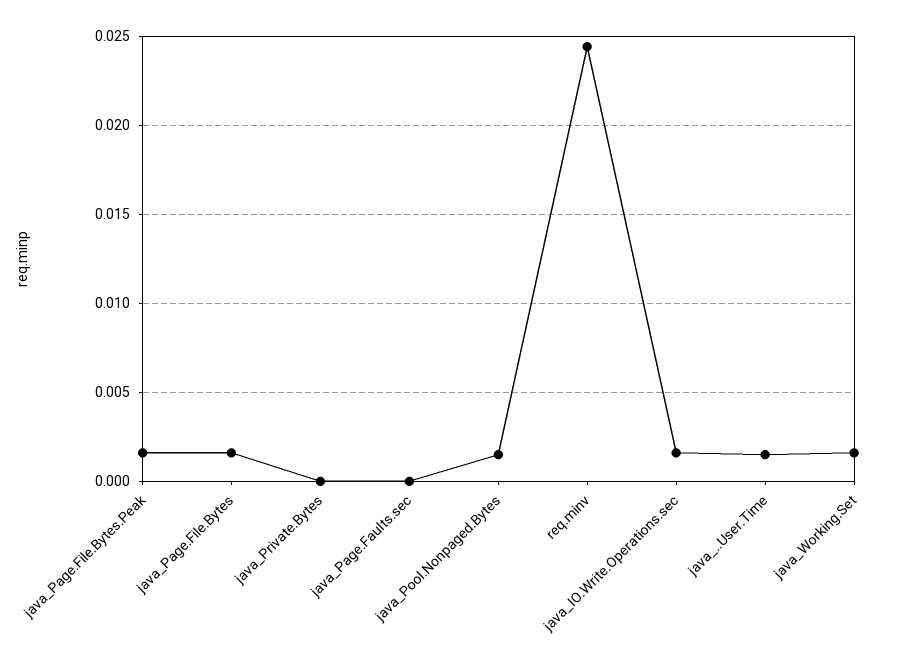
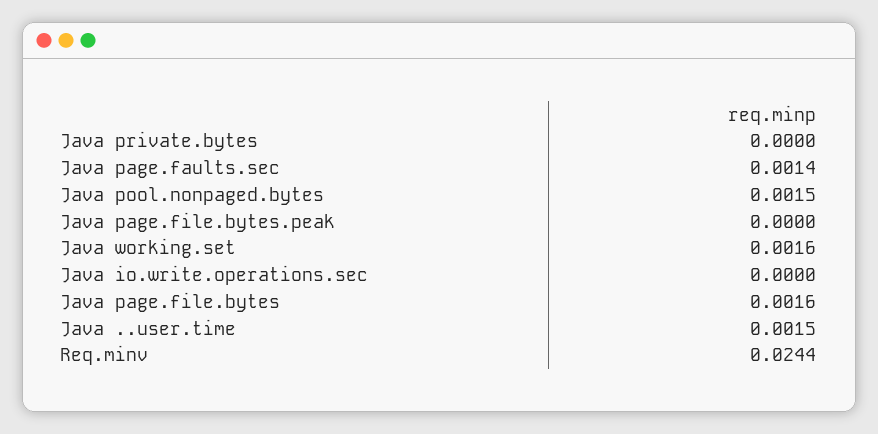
java_Page.File.Bytes.Peak: 0.0015 -> 0
java_Page.Faults.sec: 0 -> 0.0014
java_IO.Write.Operations.sec: 0.0015 -> 0

